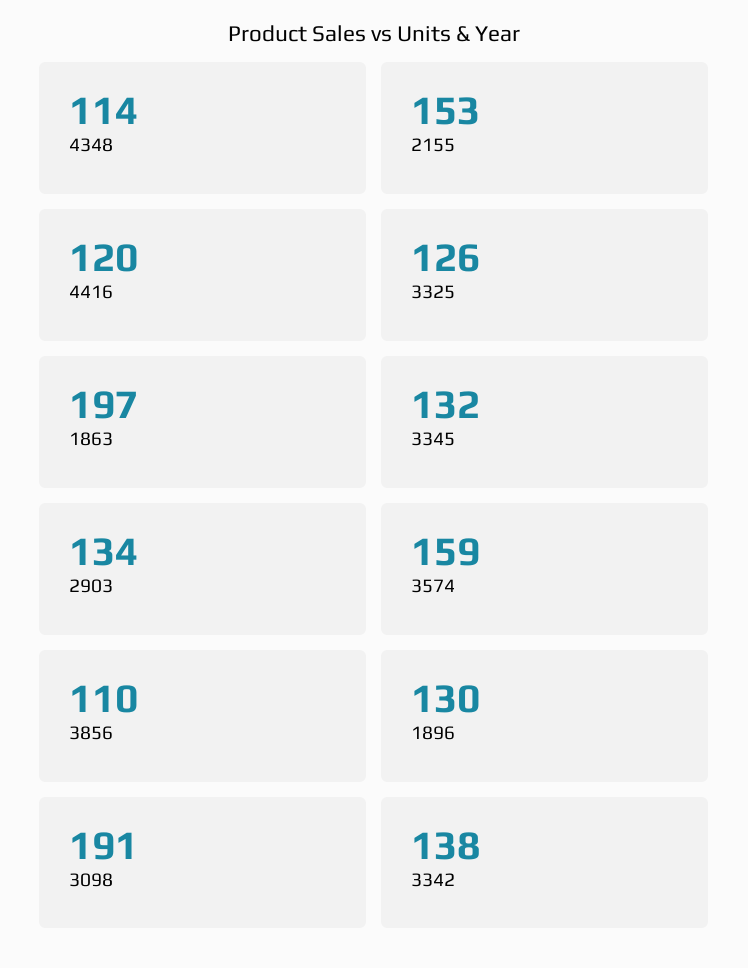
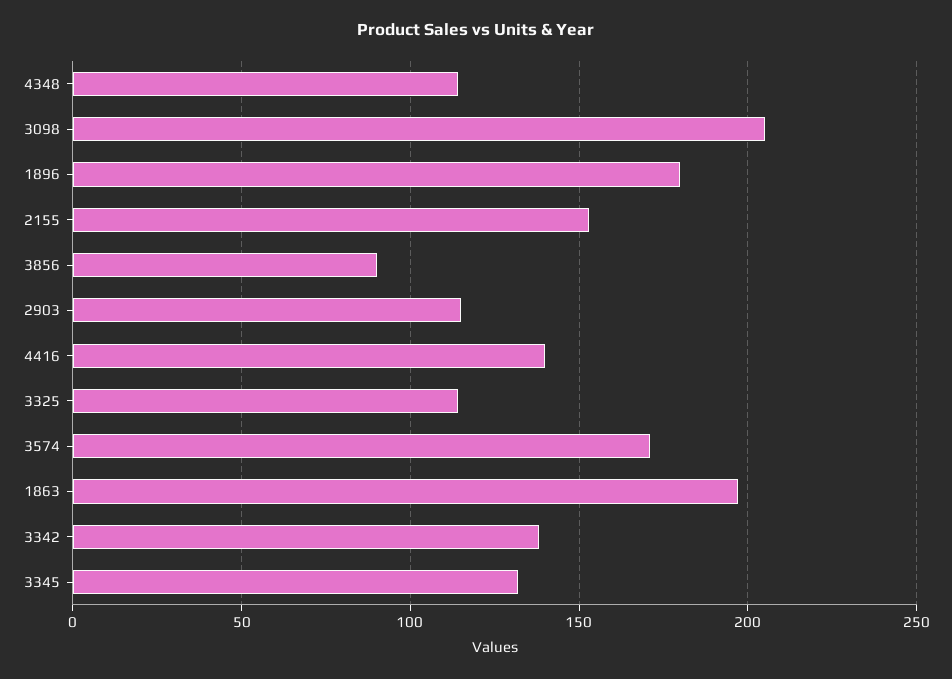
4416: 120 -> 140
3325: 126 -> 115
2903: 134 -> 115
3574: 159 -> 170
3856: 110 -> 90
1896: 130 -> 180
3098: 191 -> 205

